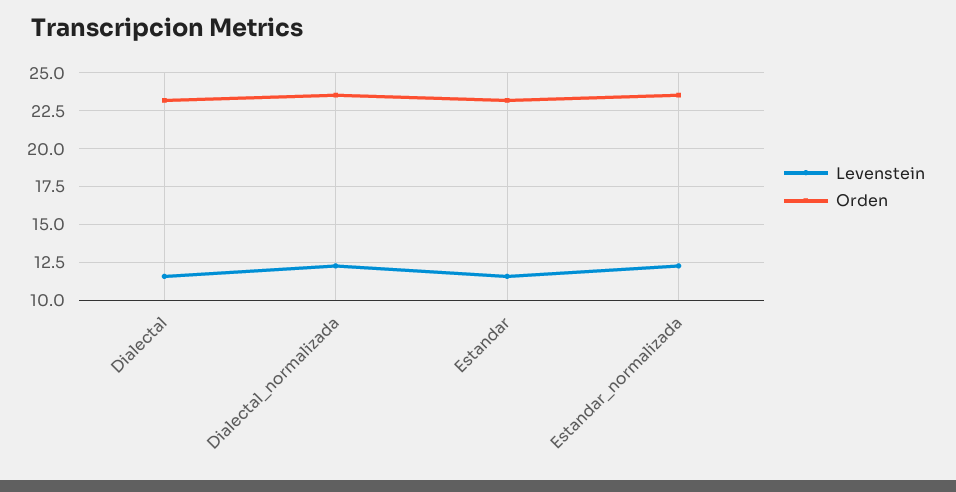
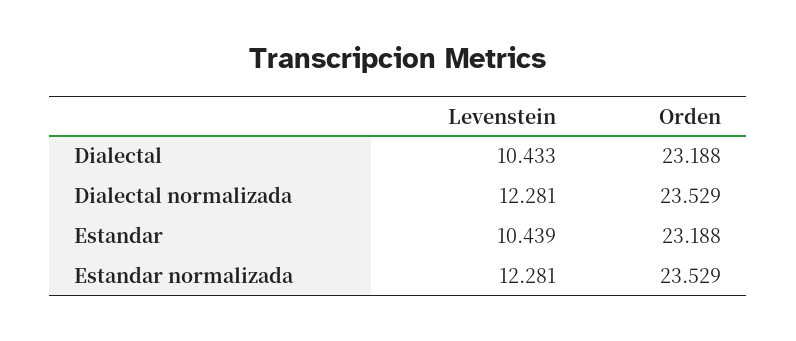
Levenstein, Dialectal: 11.5 -> 10.433
Levenstein, Estandar: 11.5 -> 10.439

